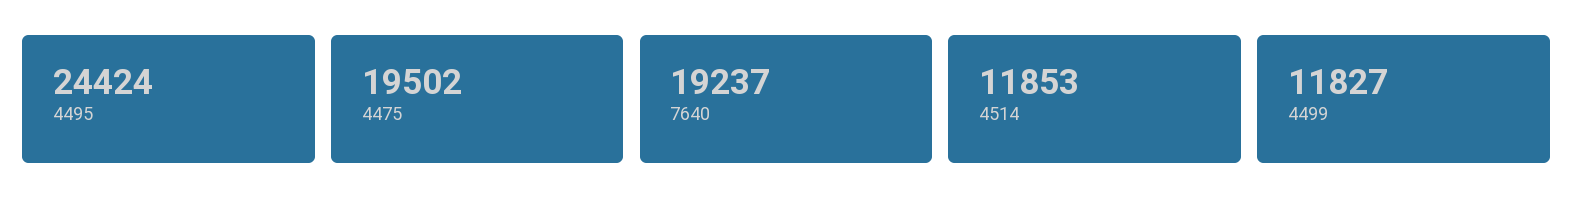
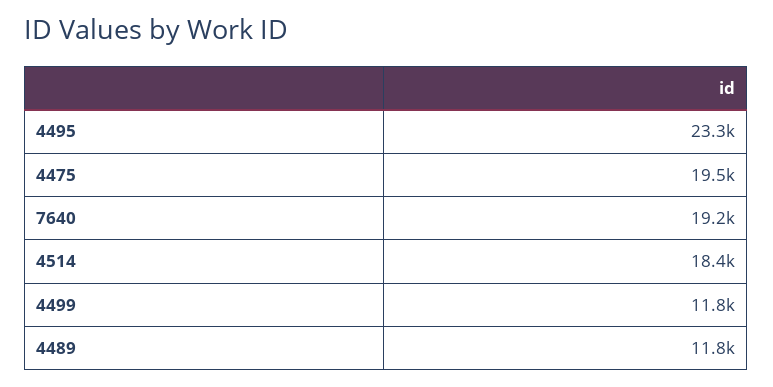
4495: 24424 -> 23300
4514: 11853 -> 18400
4489: none -> 11800

